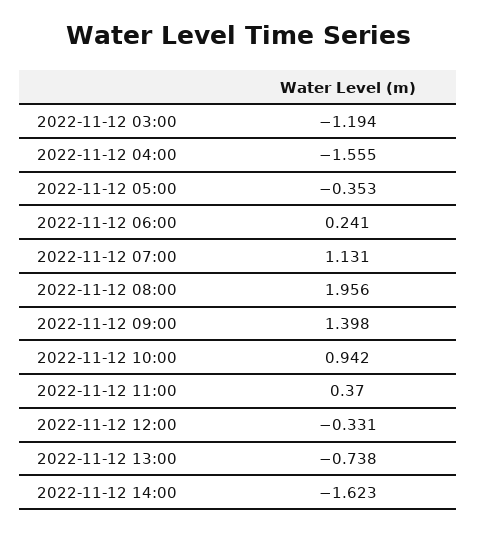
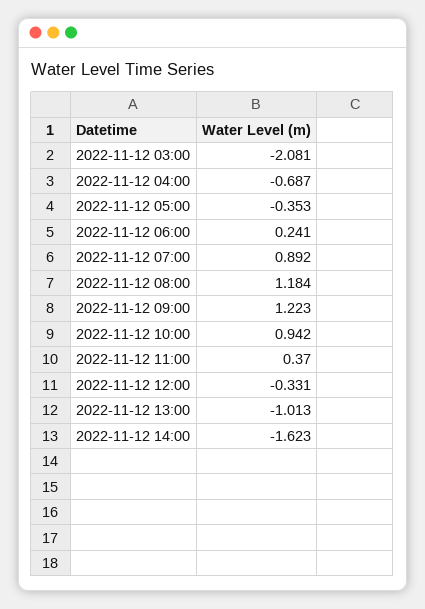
2022-11-12 03:00: -1.194 -> -2.081
2022-11-12 04:00: -1.555 -> -0.687
2022-11-12 07:00: 1.131 -> 0.892
2022-11-12 08:00: 1.956 -> 1.184
2022-11-12 09:00: 1.398 -> 1.223
2022-11-12 13:00: -0.738 -> -1.013

